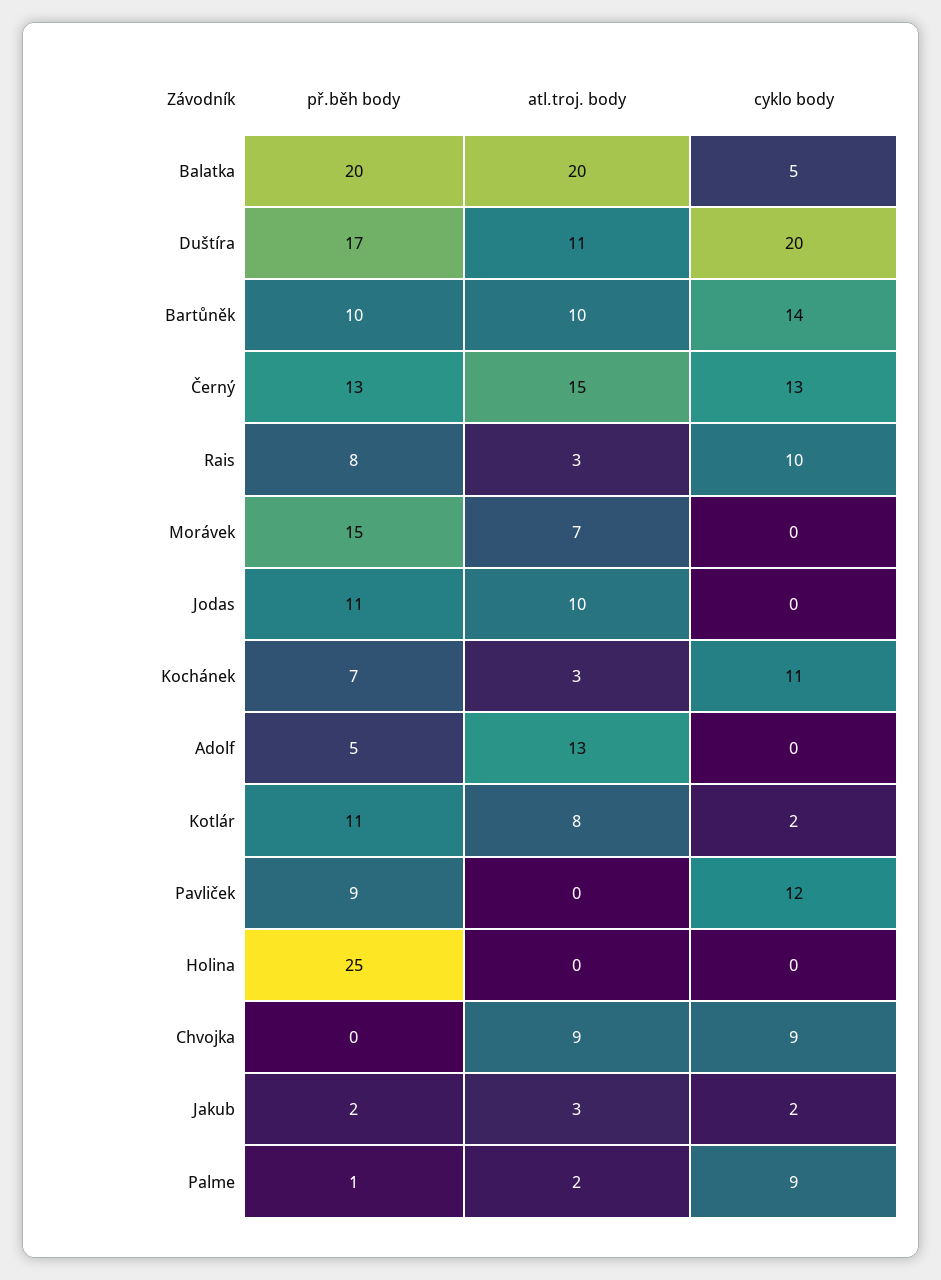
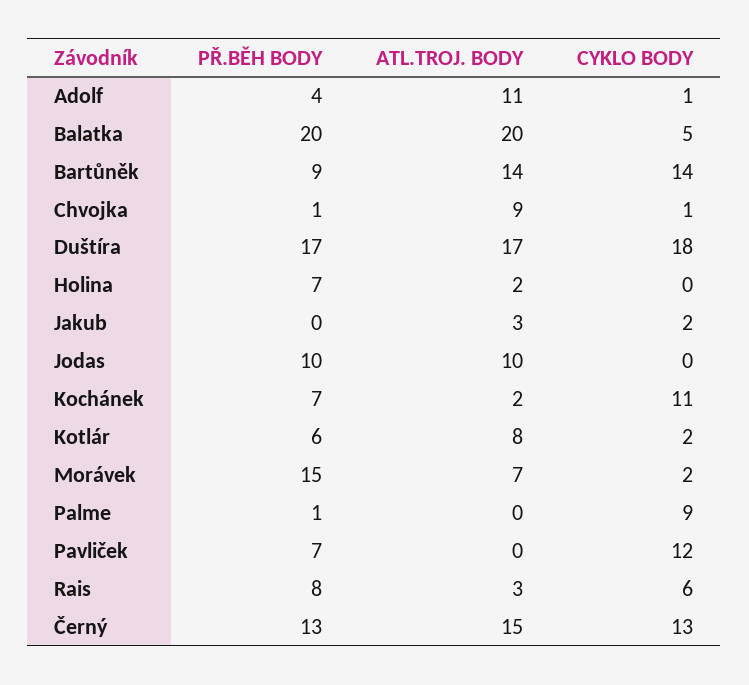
atl.troj. body, Duštíra: 11 -> 17
cyklo body, Duštíra: 20 -> 18
př.běh body, Bartůněk: 10 -> 9
atl.troj. body, Bartůněk: 10 -> 14
cyklo body, Rais: 10 -> 6
cyklo body, Morávek: 0 -> 2
př.běh body, Jodas: 11 -> 10
atl.troj. body, Kochánek: 3 -> 2
př.běh body, Adolf: 5 -> 4
atl.troj. body, Adolf: 13 -> 11
cyklo body, Adolf: 0 -> 1
př.běh body, Kotlár: 11 -> 6
př.běh body, Pavliček: 9 -> 7
př.běh body, Holina: 25 -> 7
atl.troj. body, Holina: 0 -> 2
př.běh body, Chvojka: 0 -> 1
cyklo body, Chvojka: 9 -> 1
př.běh body, Jakub: 2 -> 0
atl.troj. body, Palme: 2 -> 0

